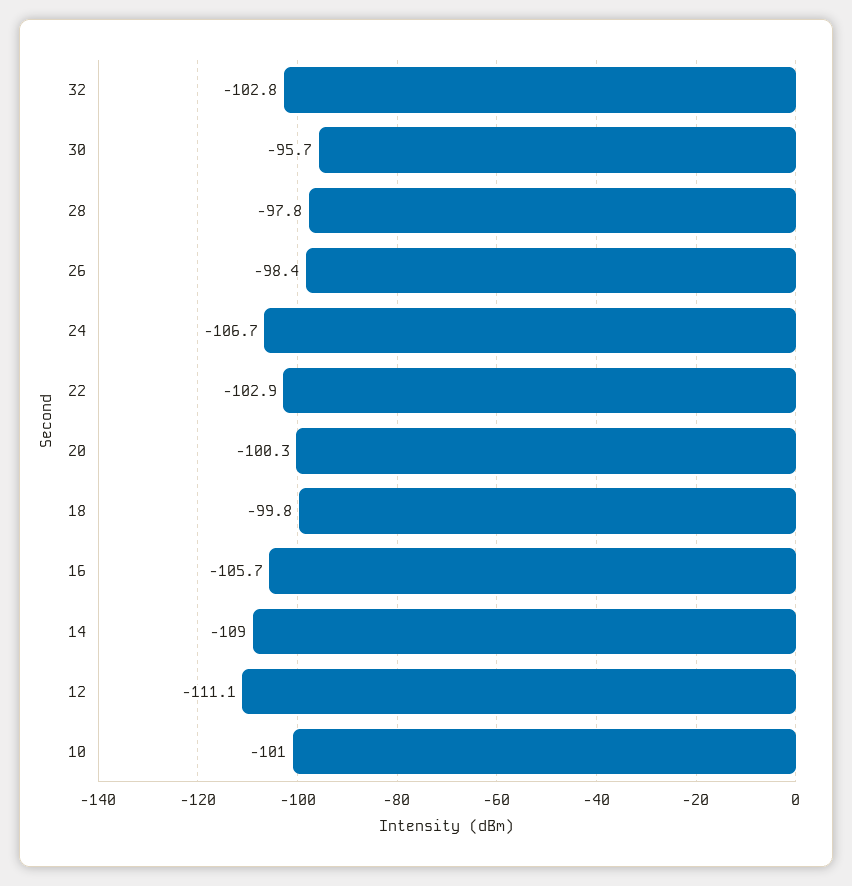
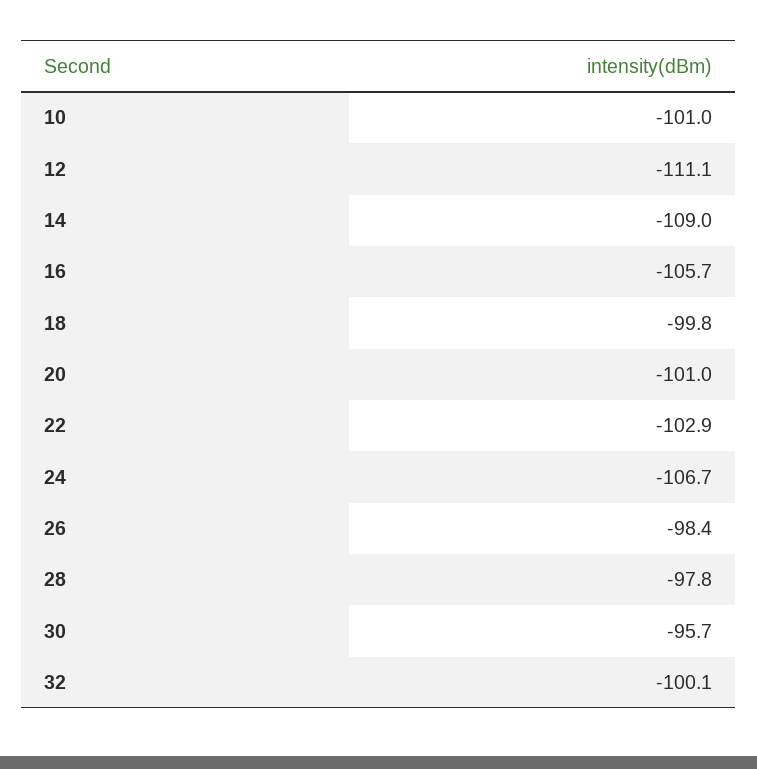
32: -102.8 -> -100.1
20: -100.3 -> -101

